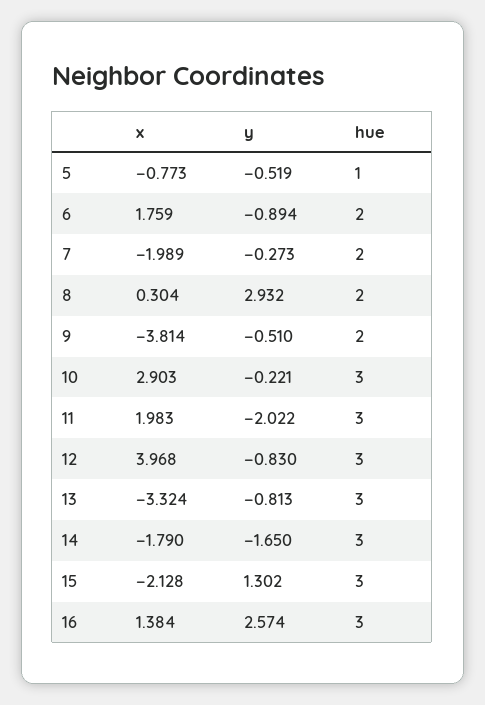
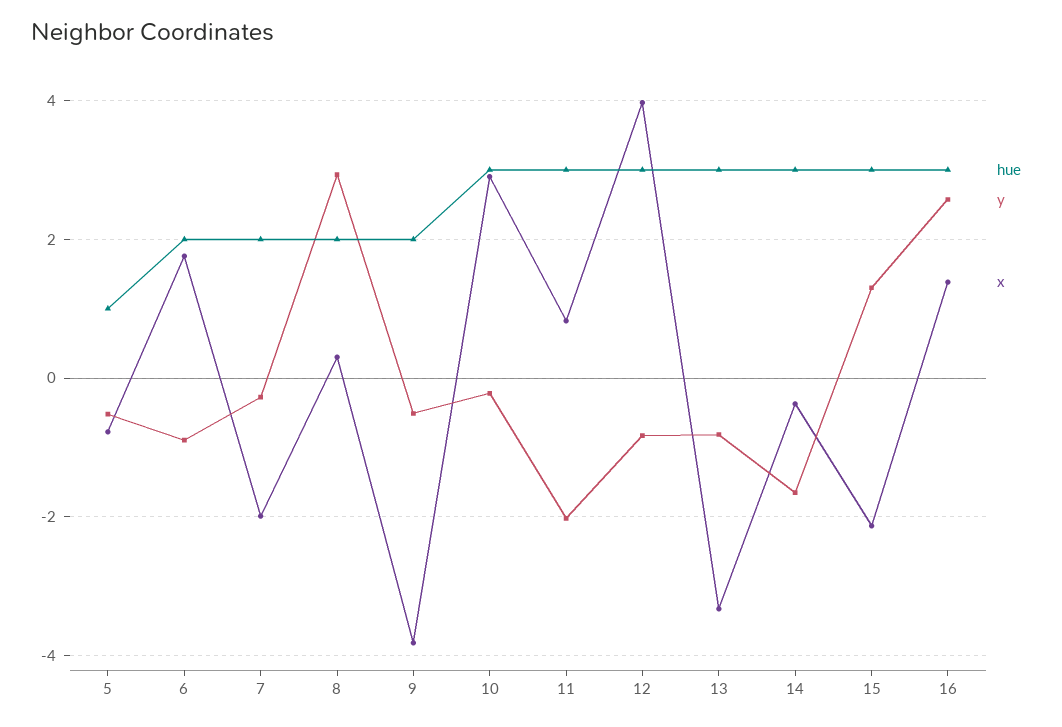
x, 11: 1.983 -> 0.8
x, 14: -1.79 -> -0.4

